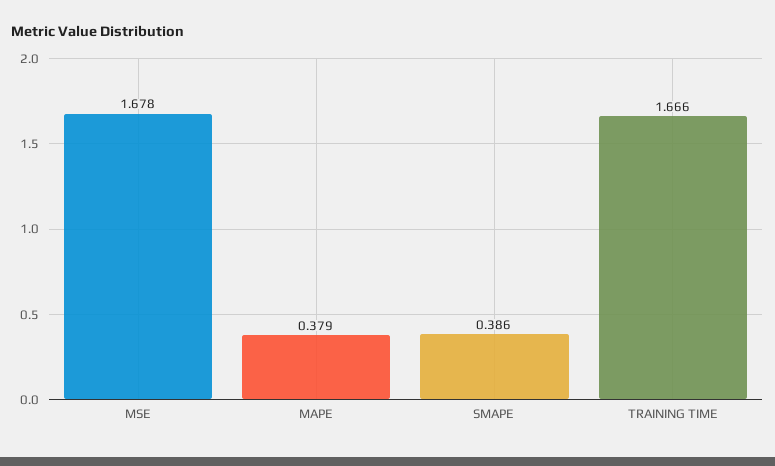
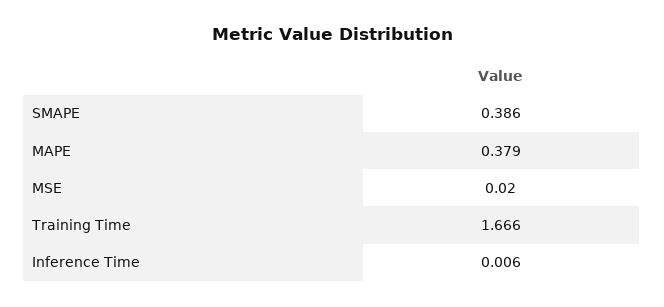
MSE: 1.678 -> 0.02
Inference Time: none -> 0.006

